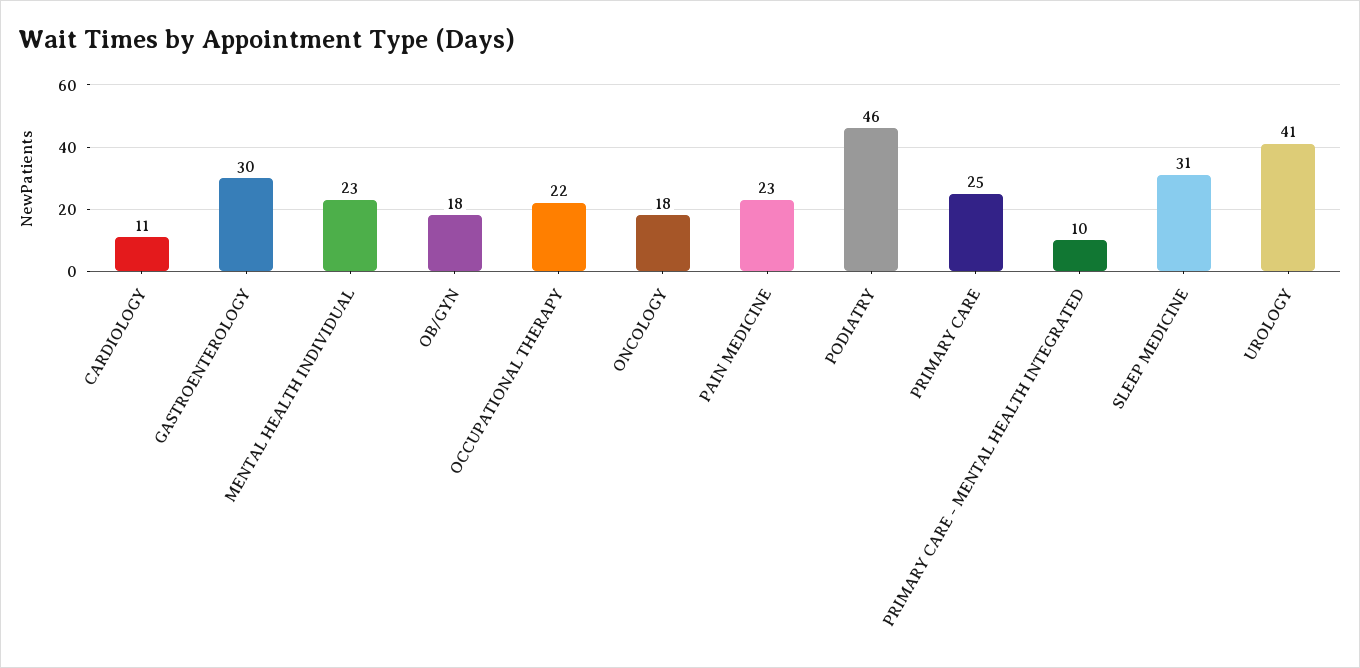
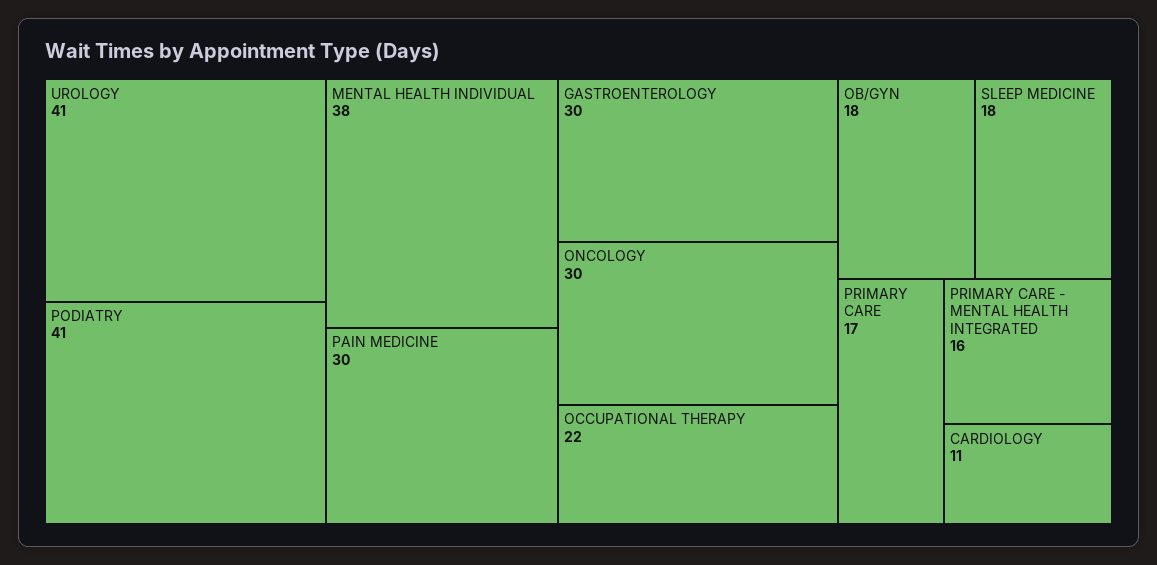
MENTAL HEALTH INDIVIDUAL: 23 -> 38
ONCOLOGY: 18 -> 30
PAIN MEDICINE: 23 -> 30
PODIATRY: 46 -> 41
PRIMARY CARE: 25 -> 17
PRIMARY CARE - MENTAL HEALTH INTEGRATED: 10 -> 16
SLEEP MEDICINE: 31 -> 18

